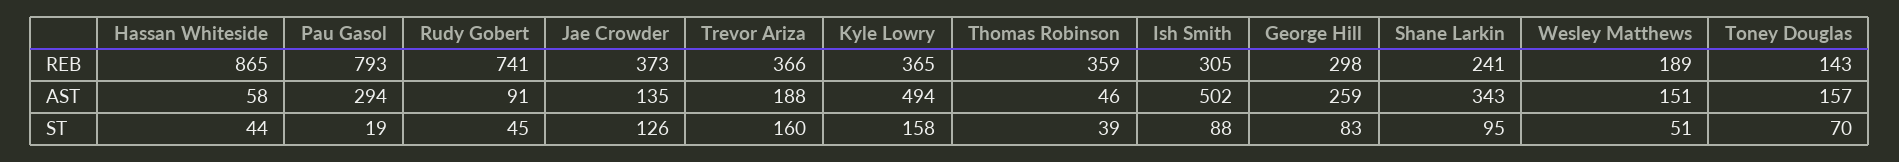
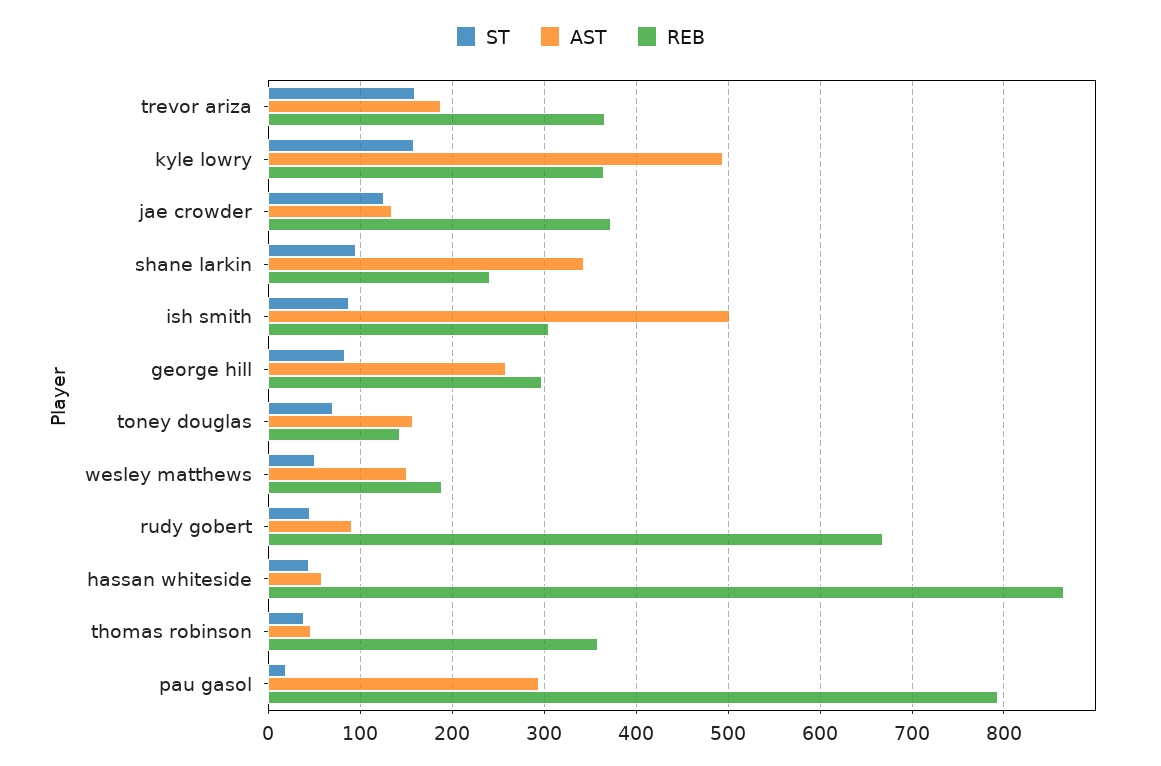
REB, Rudy Gobert: 741 -> 670

